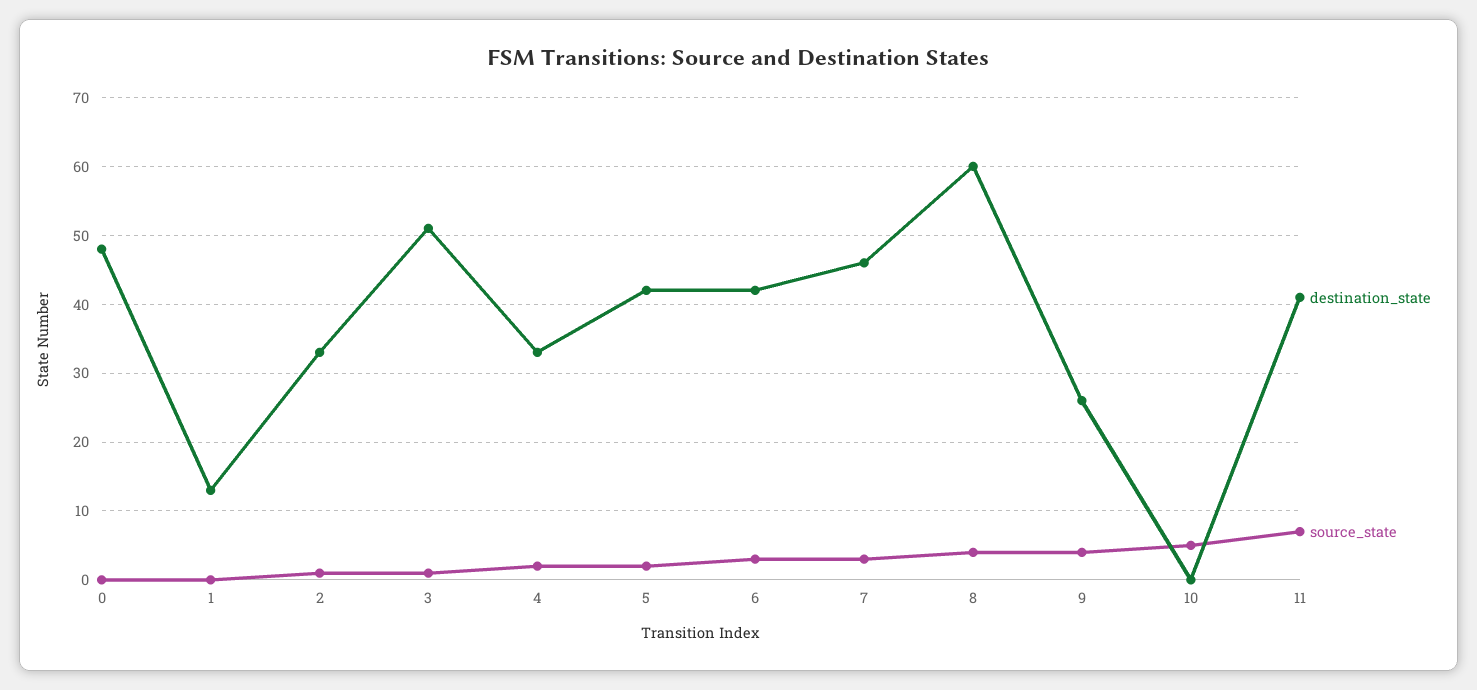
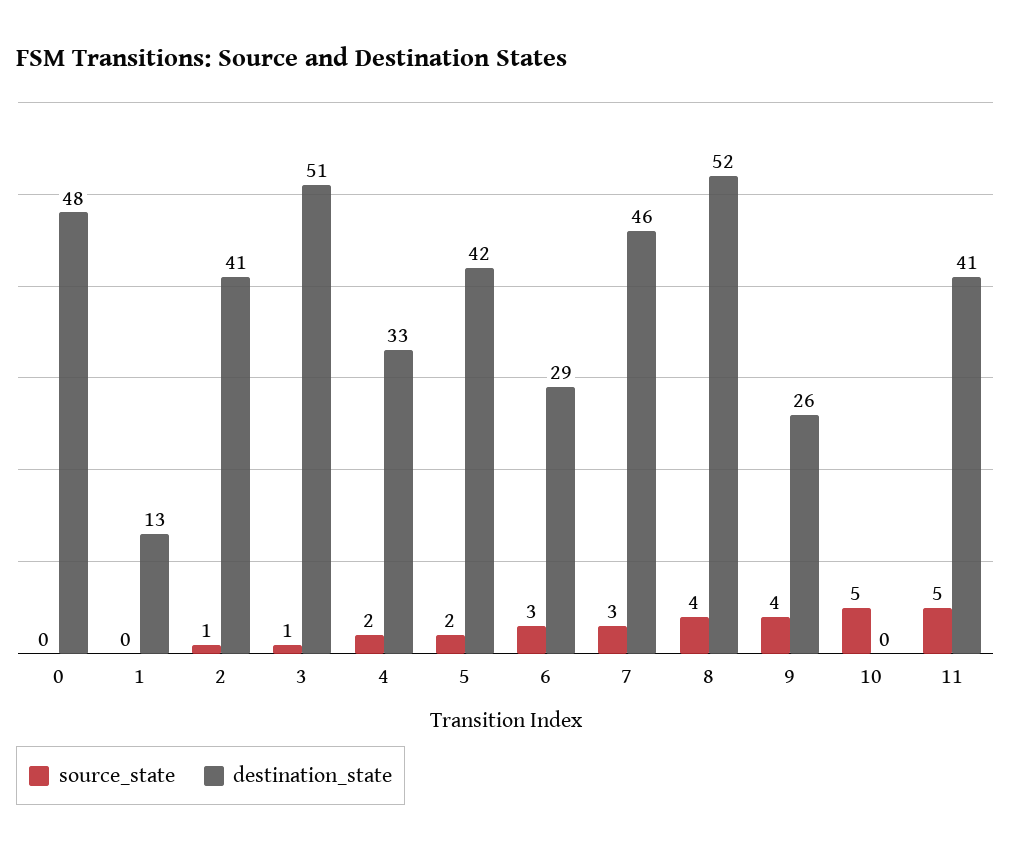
destination_state, 2: 33 -> 41
destination_state, 6: 42 -> 29
destination_state, 8: 60 -> 52
source_state, 11: 7 -> 5

